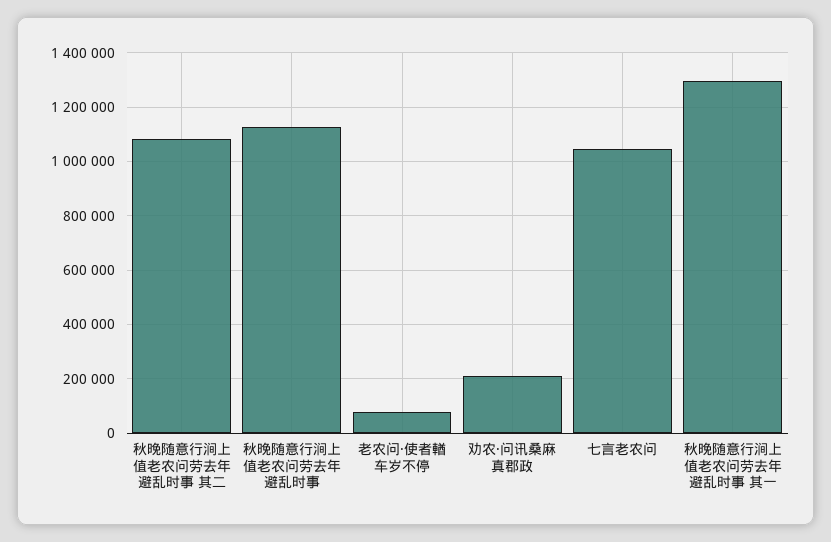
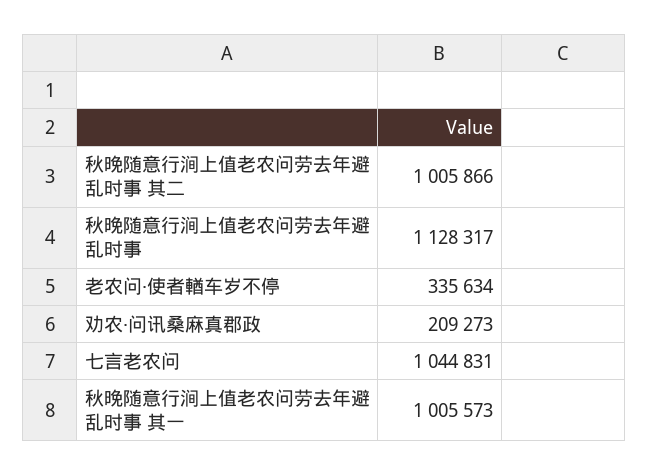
秋晚随意行涧上值老农问劳去年避乱时事 其二: 1075000 -> 1005866
老农问·使者輶车岁不停: 75000 -> 335634
秋晚随意行涧上值老农问劳去年避乱时事 其一: 1300000 -> 1005573

